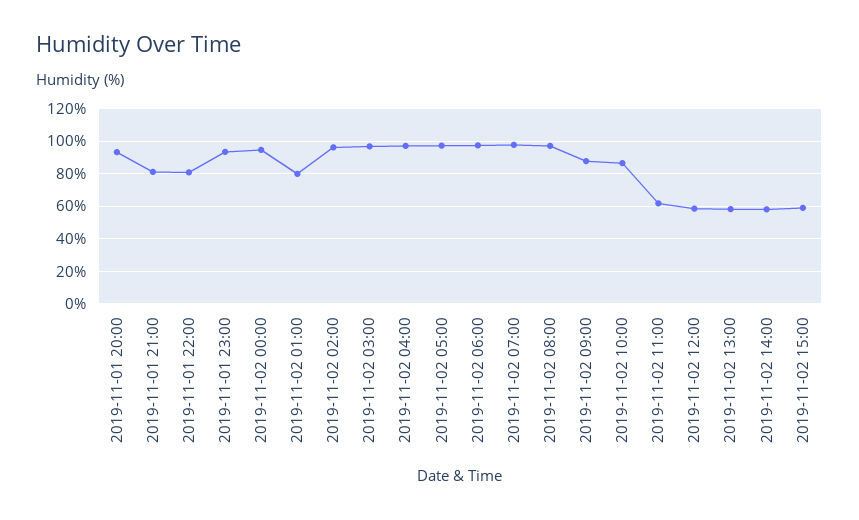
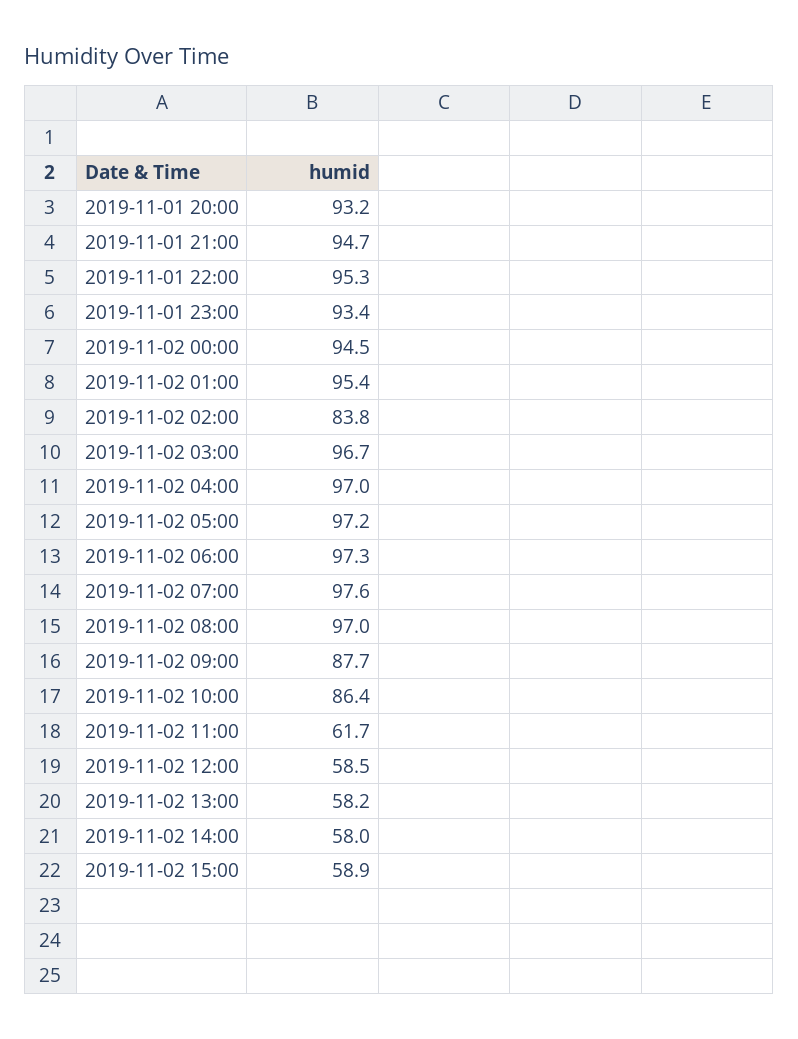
2019-11-01 21:00: 80 -> 94.7
2019-11-01 22:00: 80 -> 95.3
2019-11-02 01:00: 80 -> 95.4
2019-11-02 02:00: 95 -> 83.8

